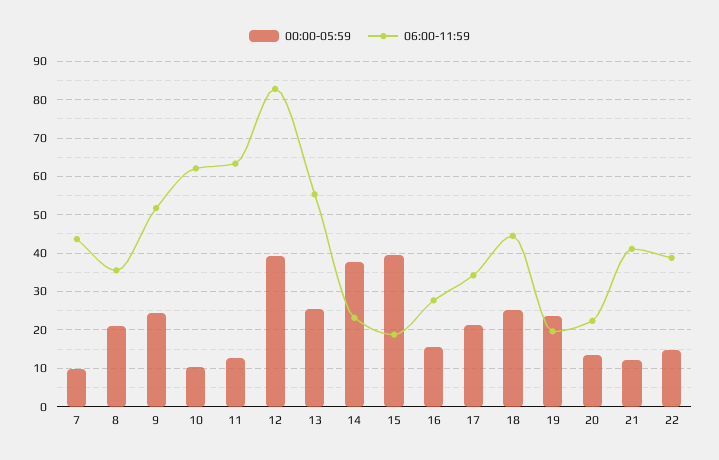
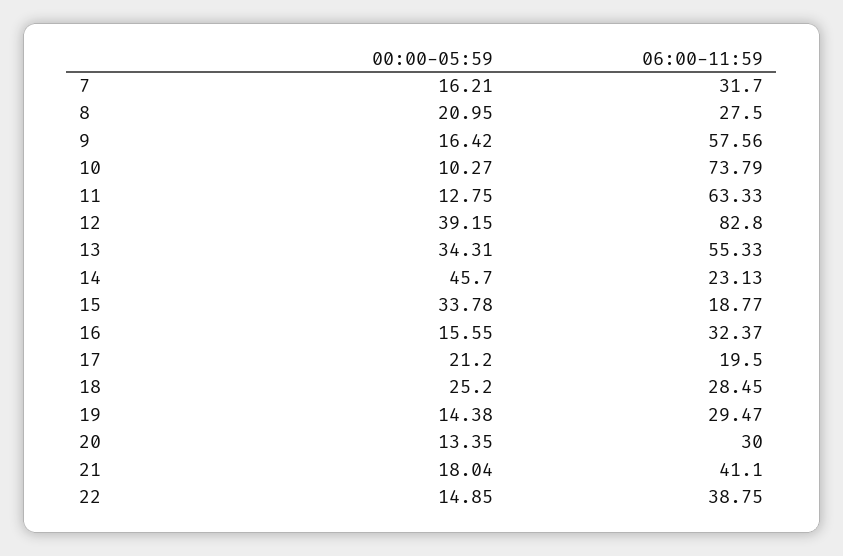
00:00-05:59, 7: 10 -> 16.21
06:00-11:59, 7: 44 -> 31.7
06:00-11:59, 8: 36 -> 27.5
00:00-05:59, 9: 24 -> 16.42
06:00-11:59, 9: 52 -> 57.56
06:00-11:59, 10: 62 -> 73.79
00:00-05:59, 13: 26 -> 34.31
00:00-05:59, 14: 38 -> 45.7
00:00-05:59, 15: 40 -> 33.78
06:00-11:59, 16: 28 -> 32.37
06:00-11:59, 17: 34 -> 19.5
06:00-11:59, 18: 44 -> 28.45
00:00-05:59, 19: 24 -> 14.38
06:00-11:59, 19: 20 -> 29.47
06:00-11:59, 20: 22 -> 30
00:00-05:59, 21: 12 -> 18.04

